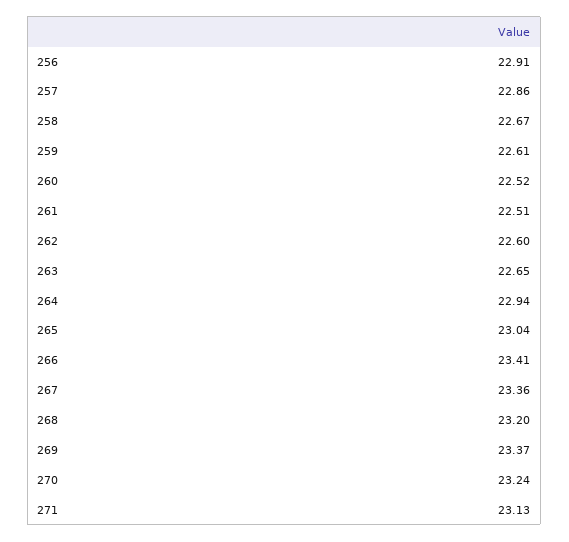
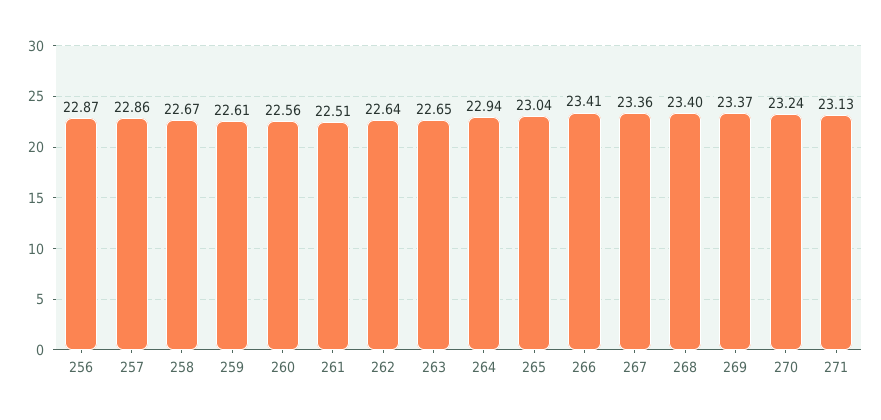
256: 22.91 -> 22.87
260: 22.52 -> 22.56
262: 22.6 -> 22.64
268: 23.2 -> 23.4

